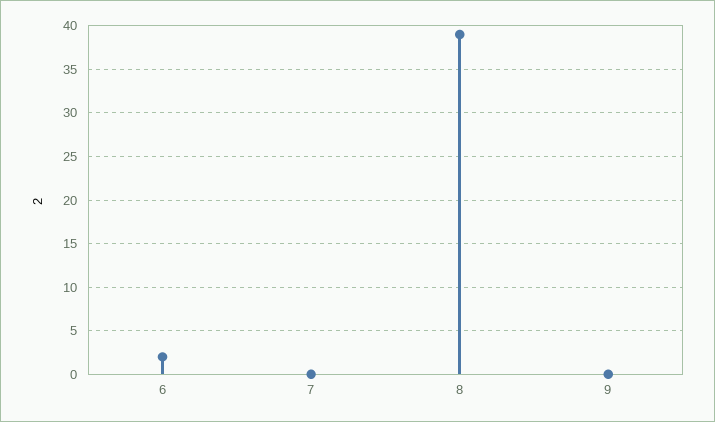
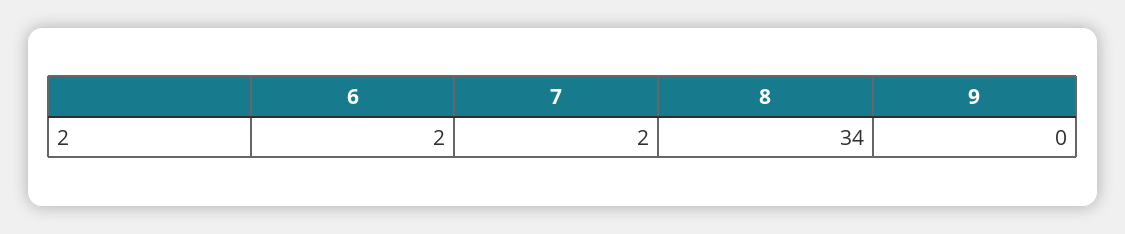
7: 0 -> 2
8: 39 -> 34

